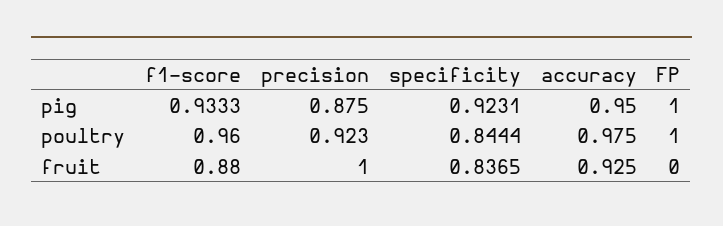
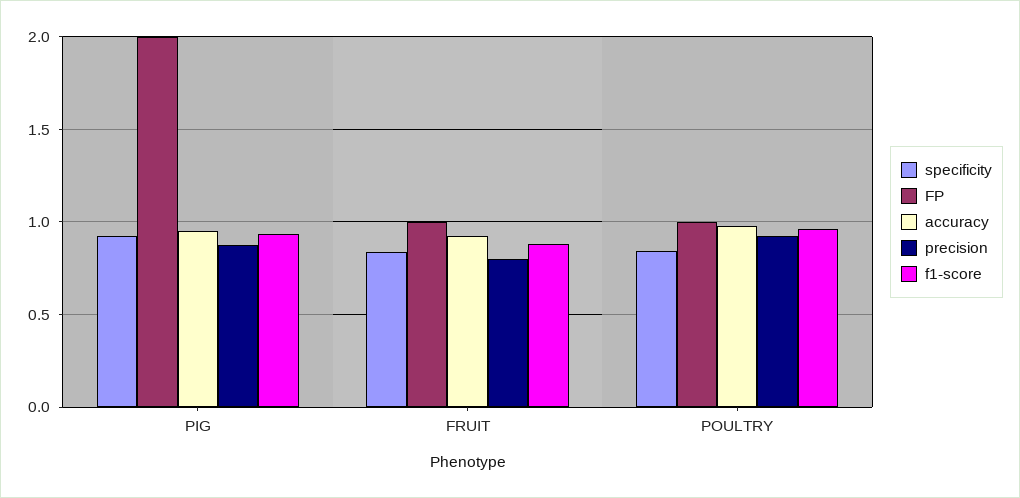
FP, pig: 1 -> 2
precision, fruit: 1 -> 0.8
FP, fruit: 0 -> 1

